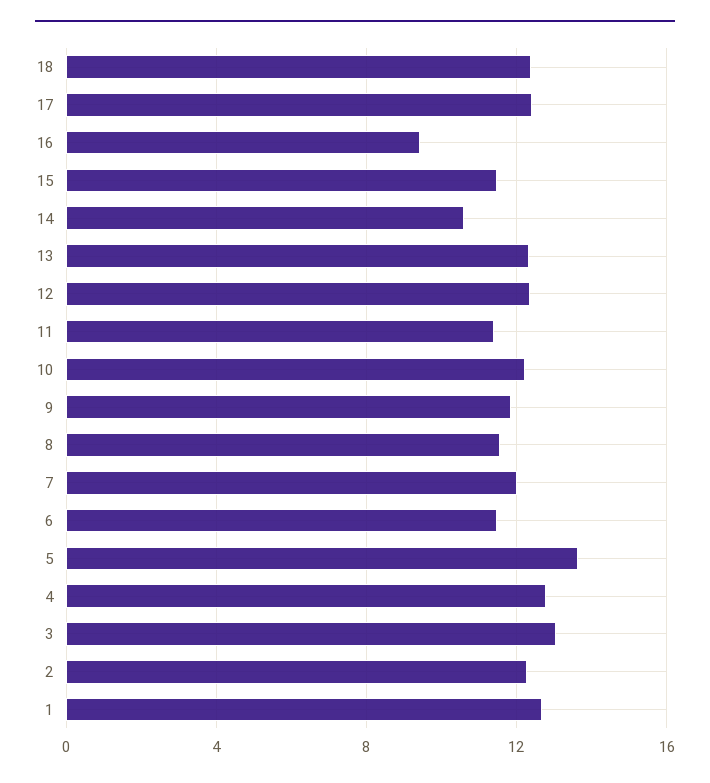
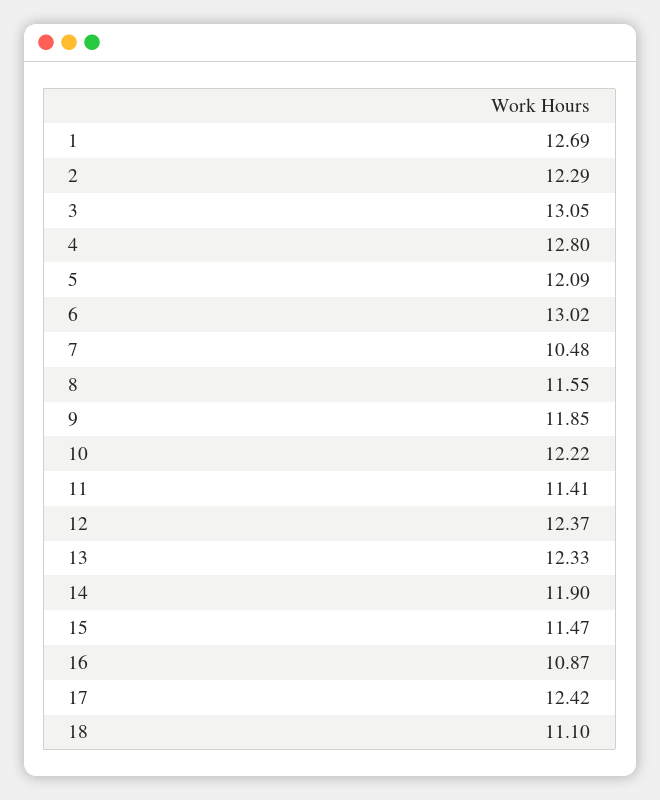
18: 12.5 -> 11.1
16: 9.5 -> 10.87
14: 10.5 -> 11.9
7: 12 -> 10.48
6: 11.5 -> 13.02
5: 13.5 -> 12.09

